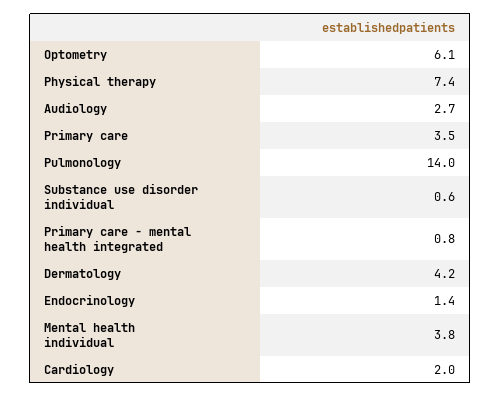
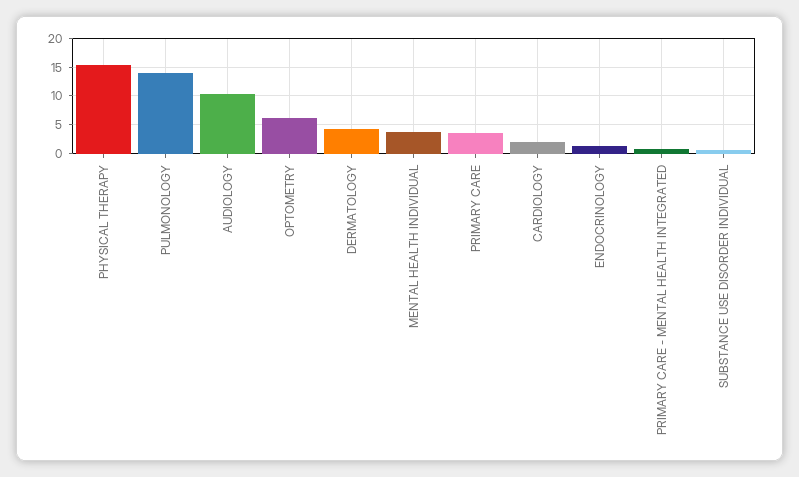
Physical therapy: 7.4 -> 15
Audiology: 2.7 -> 10

